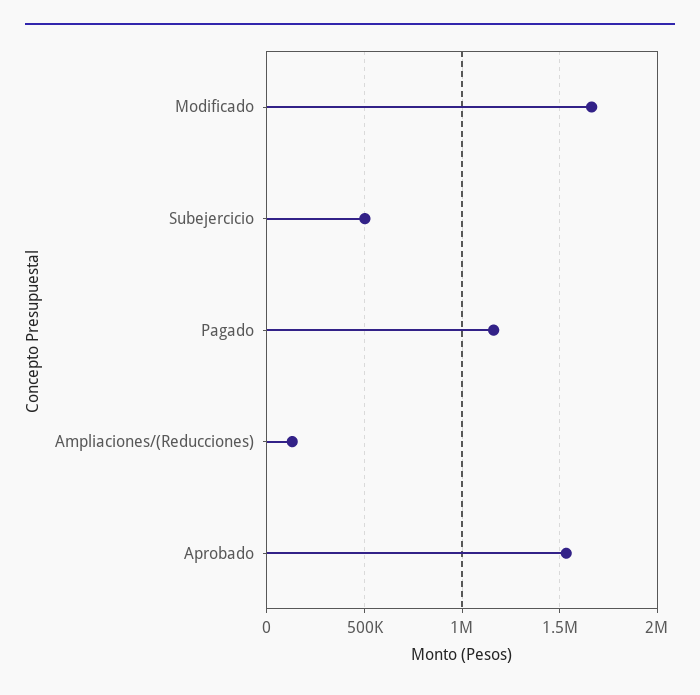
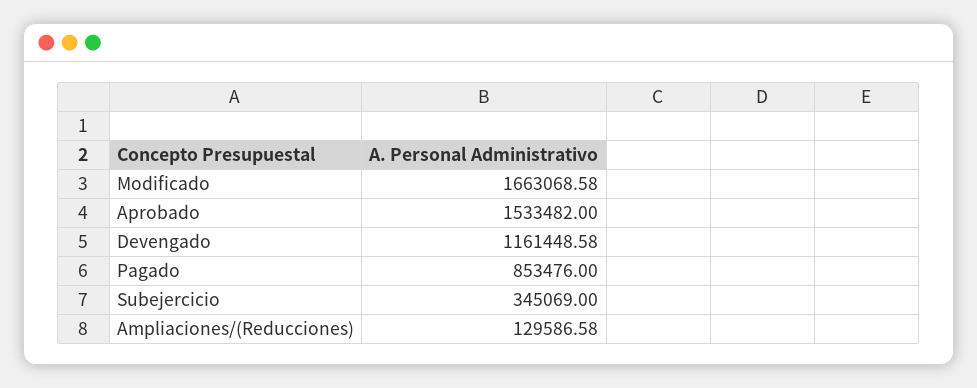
Subejercicio: 500000 -> 345069
Pagado: 1150000 -> 853476
Devengado: none -> 1161448.58

